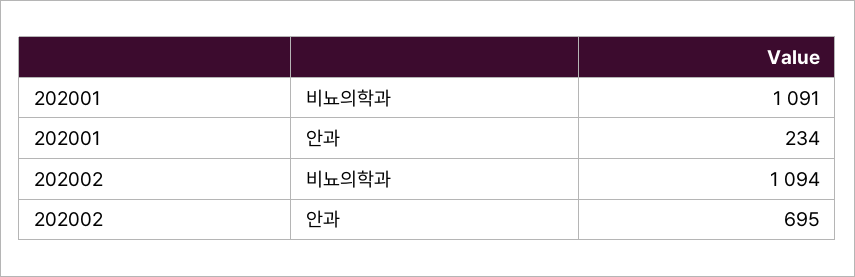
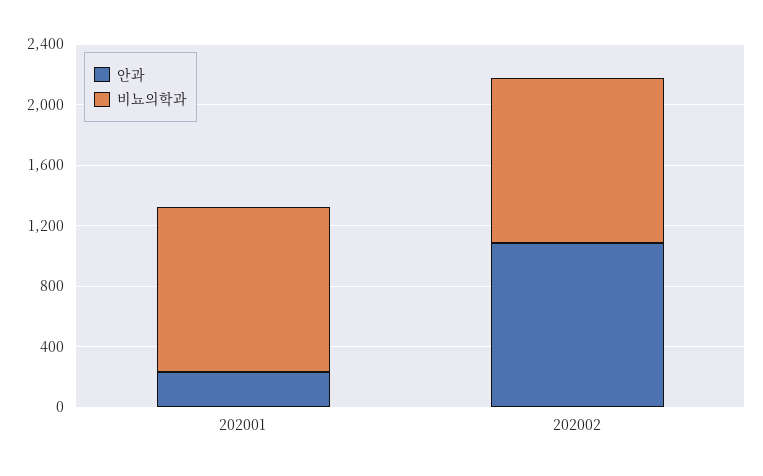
안과, 202002: 695 -> 1100

